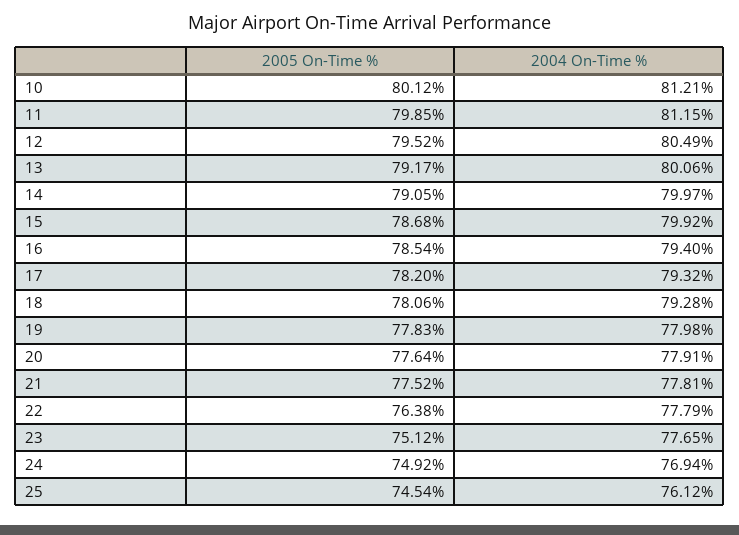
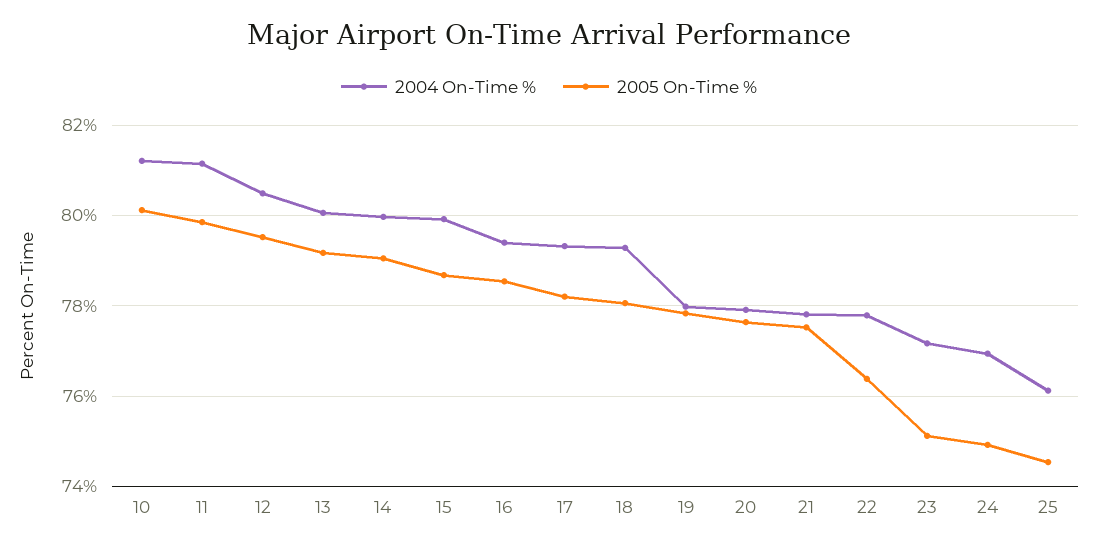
2004 On-Time %, 23: 77.65 -> 77.2

